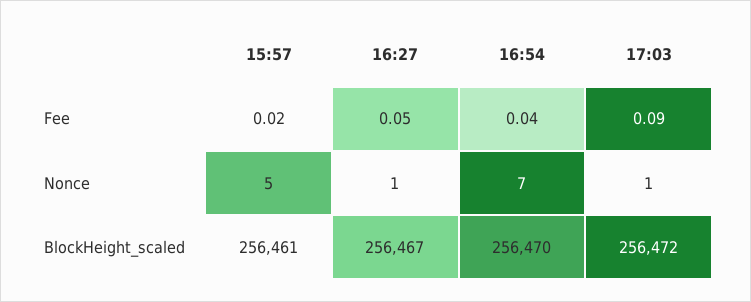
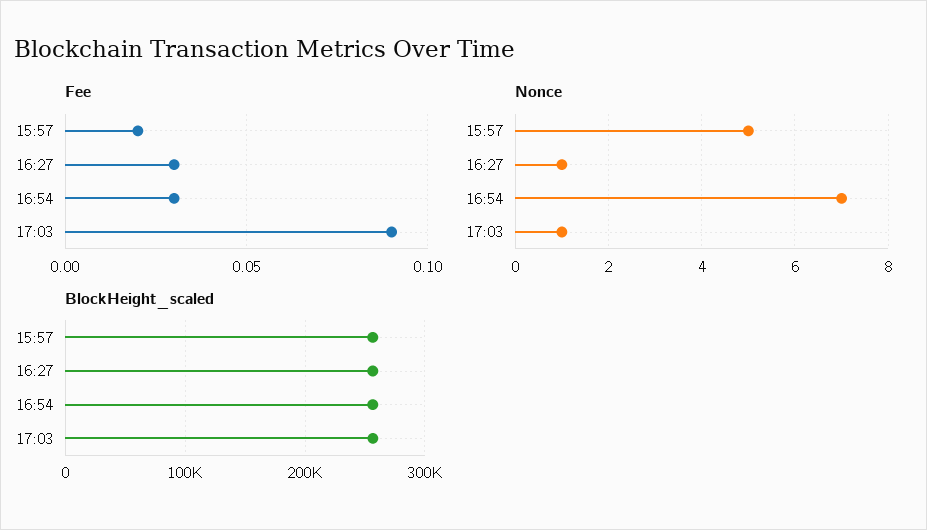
Fee, 16:27: 0.05 -> 0.03
Fee, 16:54: 0.04 -> 0.03

